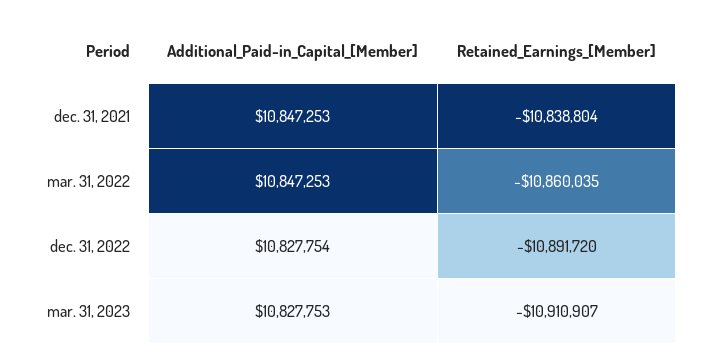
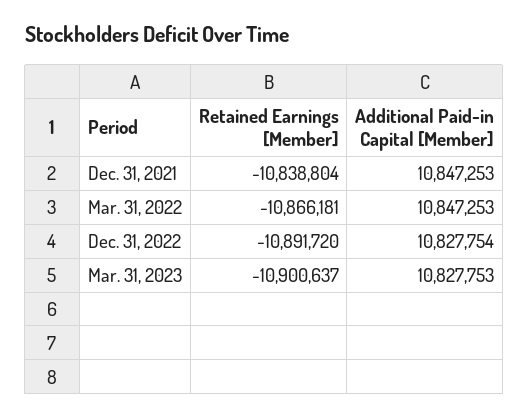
Retained_Earnings_[Member], mar. 31, 2022: -10860035 -> -10866181
Retained_Earnings_[Member], mar. 31, 2023: -10910907 -> -10900637

